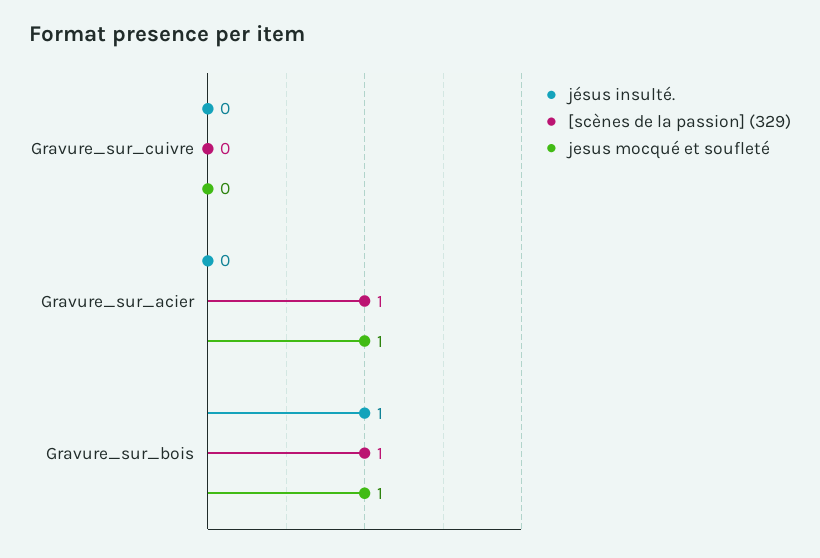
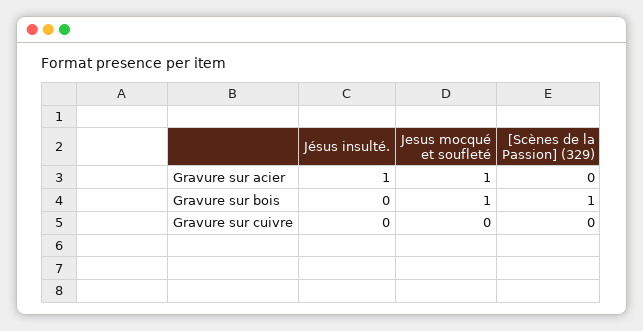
jésus insulté., Gravure_sur_acier: 0 -> 1
[scènes de la passion] (329), Gravure_sur_acier: 1 -> 0
jésus insulté., Gravure_sur_bois: 1 -> 0

